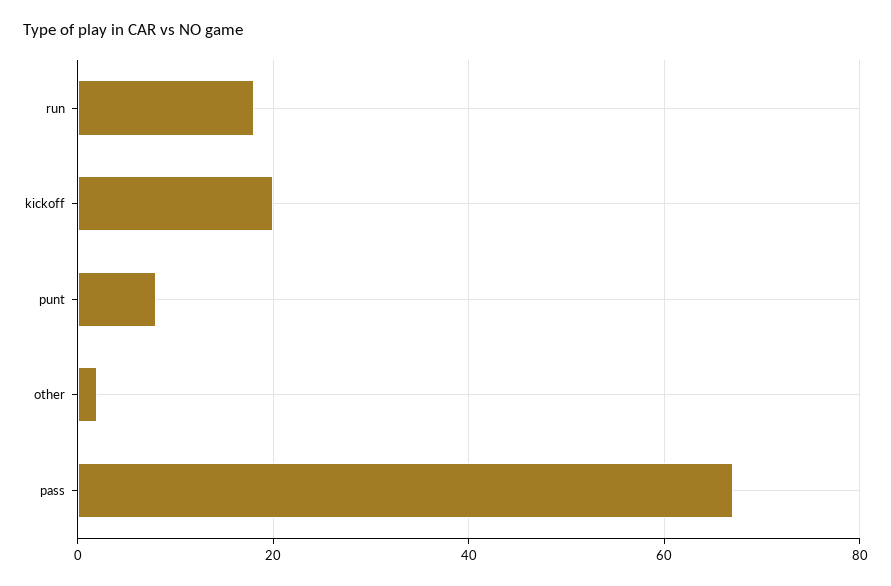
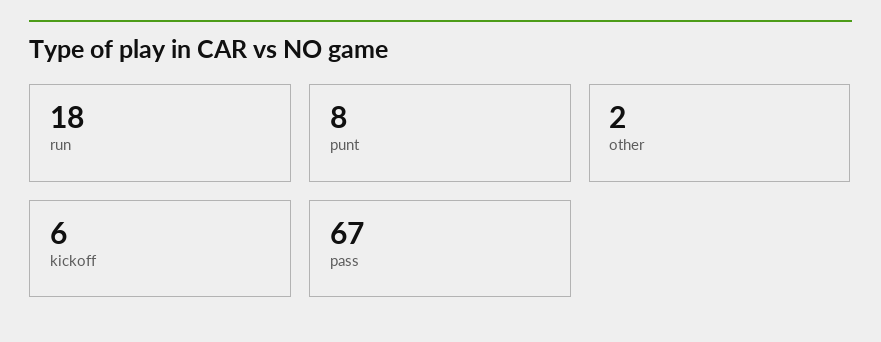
kickoff: 20 -> 6

